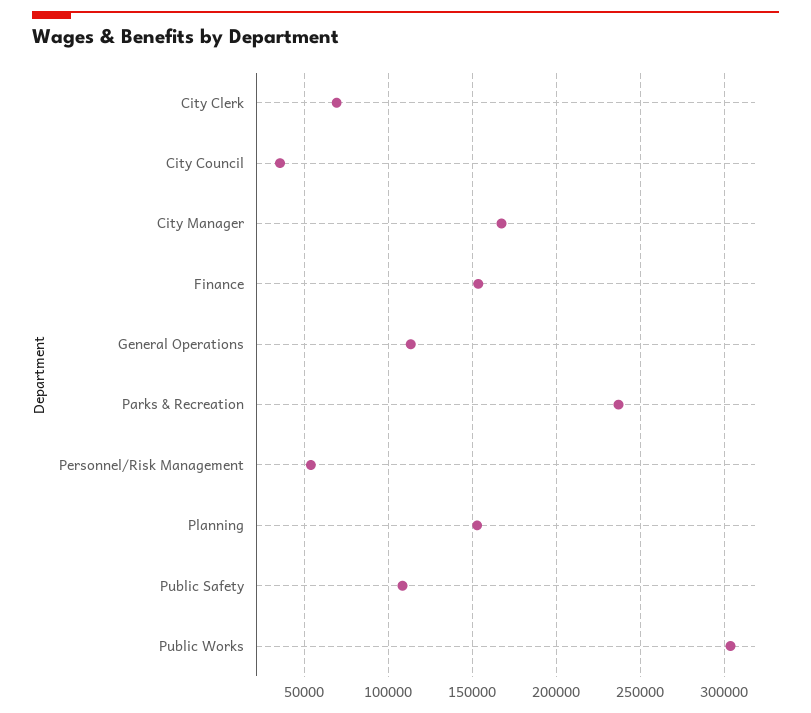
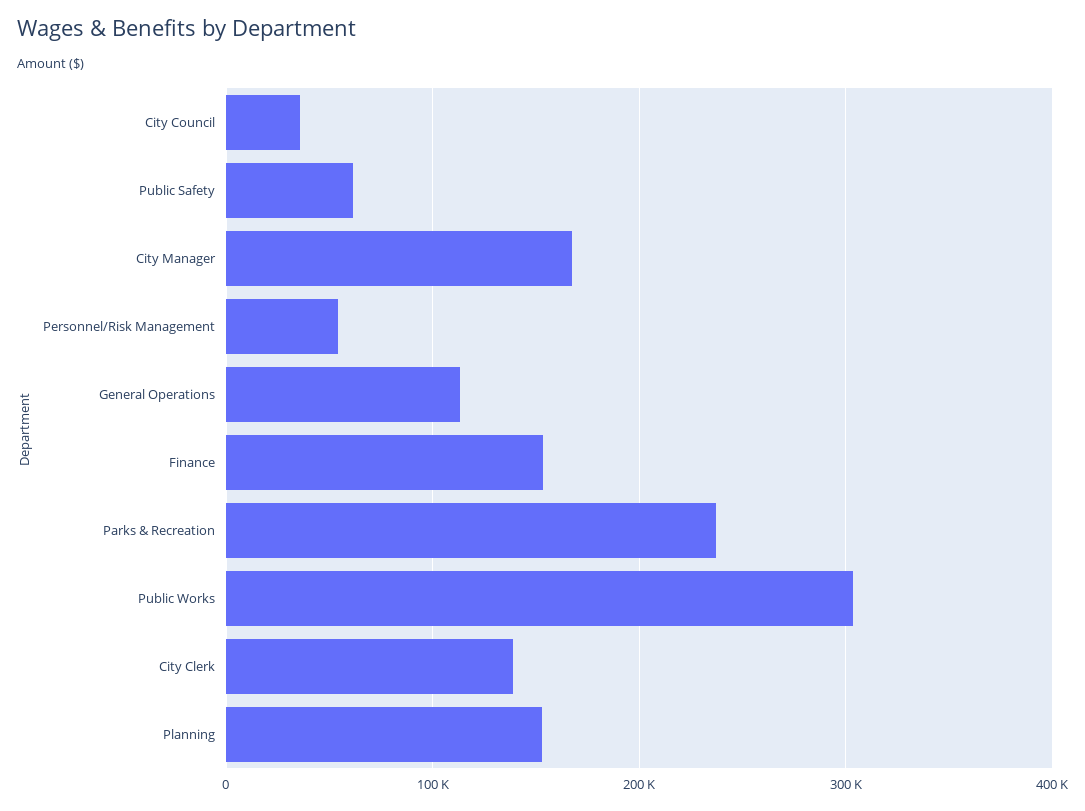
City Clerk: 70000 -> 140000
Public Safety: 110000 -> 60000

